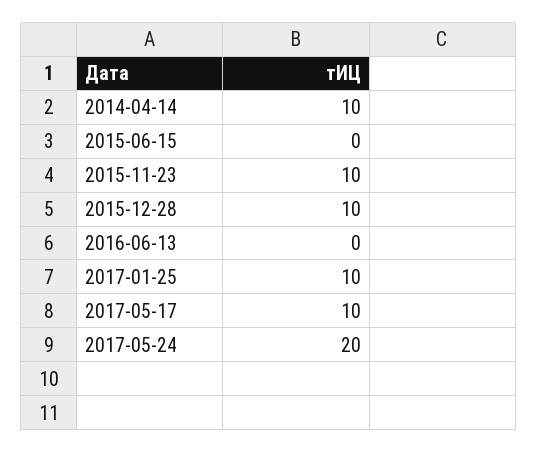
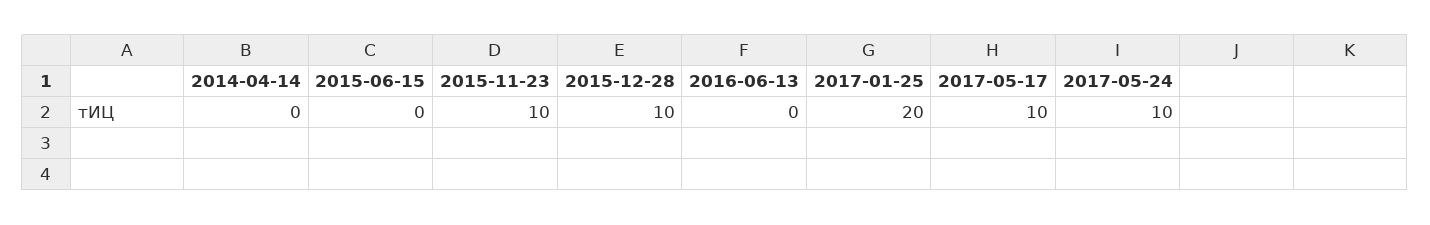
2014-04-14: 10 -> 0
2017-01-25: 10 -> 20
2017-05-24: 20 -> 10

